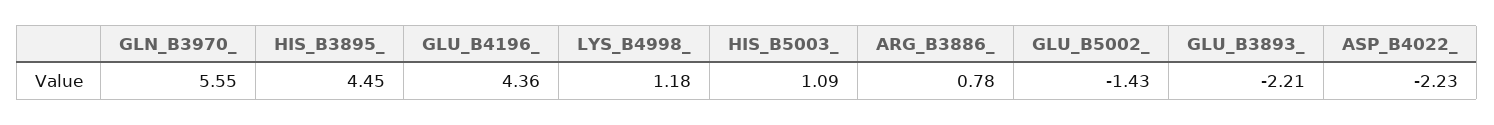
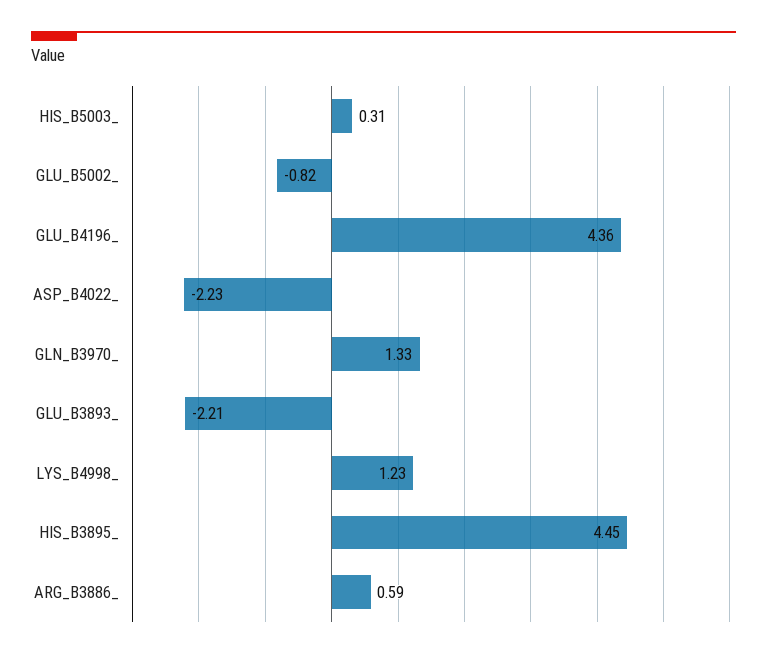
GLN_B3970_: 5.55 -> 1.33
LYS_B4998_: 1.18 -> 1.23
HIS_B5003_: 1.09 -> 0.31
ARG_B3886_: 0.78 -> 0.59
GLU_B5002_: -1.43 -> -0.82

